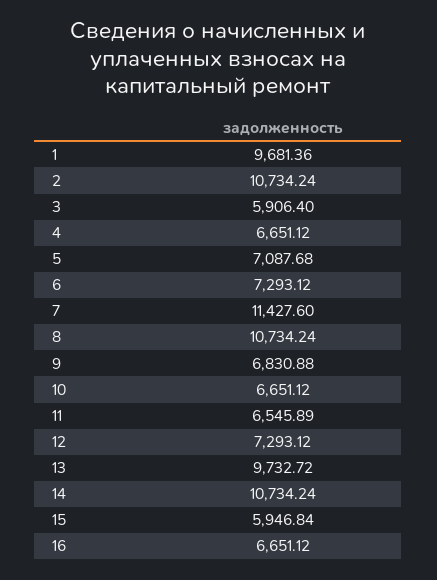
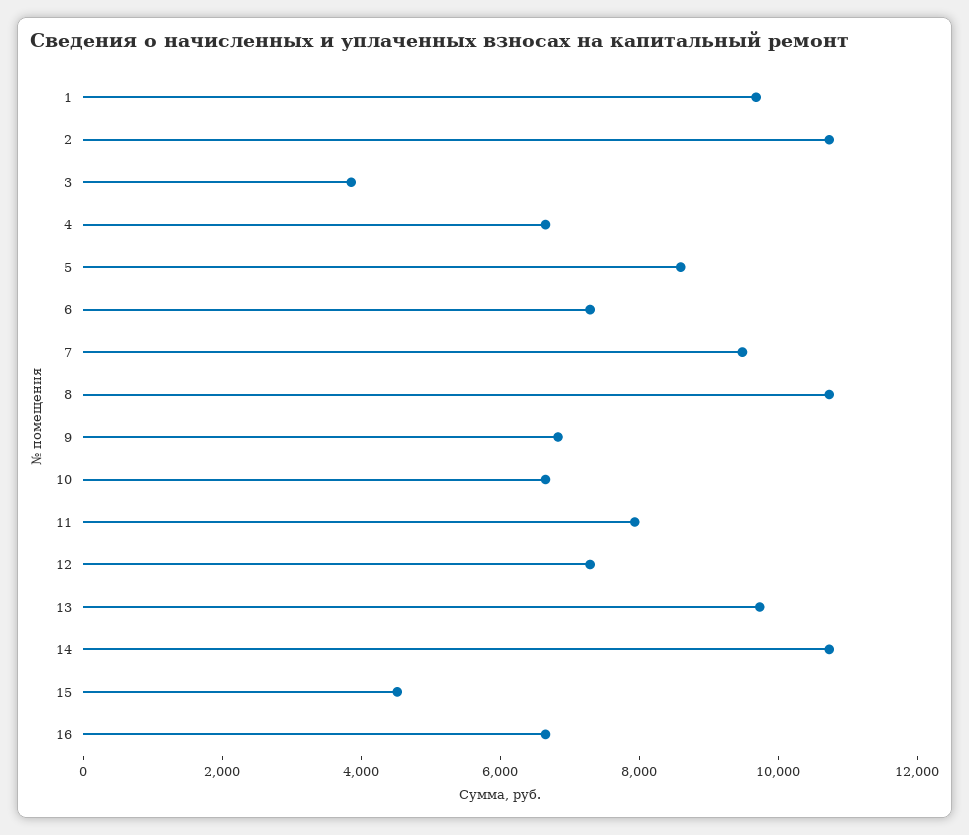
3: 5906.4 -> 4000
5: 7087.68 -> 8500
7: 11427.6 -> 9500
11: 6545.89 -> 8000
15: 5946.84 -> 4500

